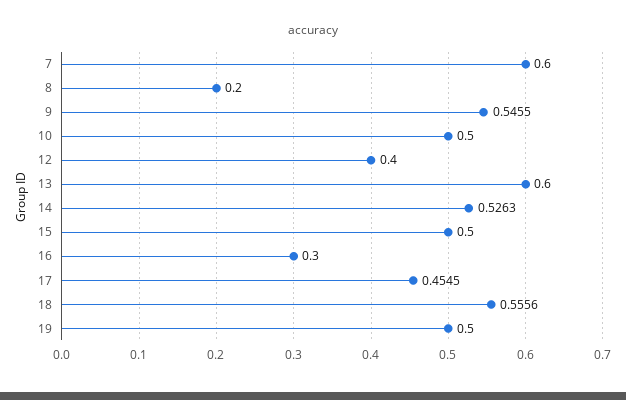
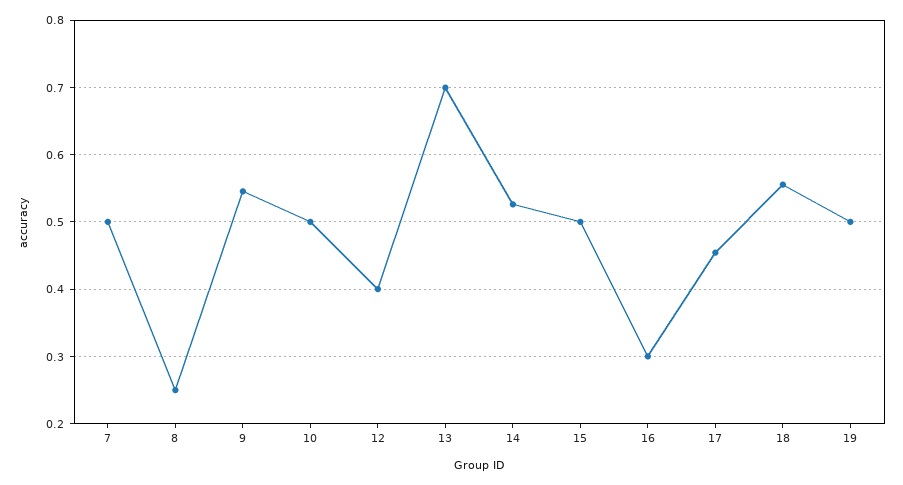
7: 0.6 -> 0.5
8: 0.2 -> 0.25
13: 0.6 -> 0.7

